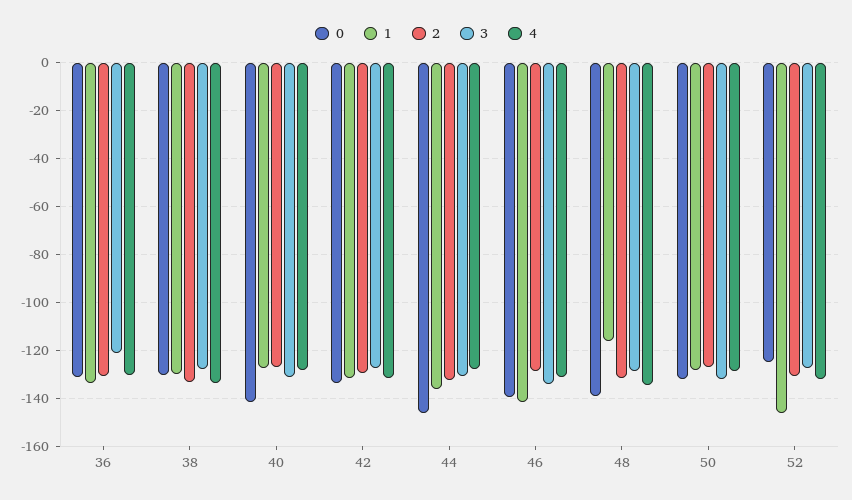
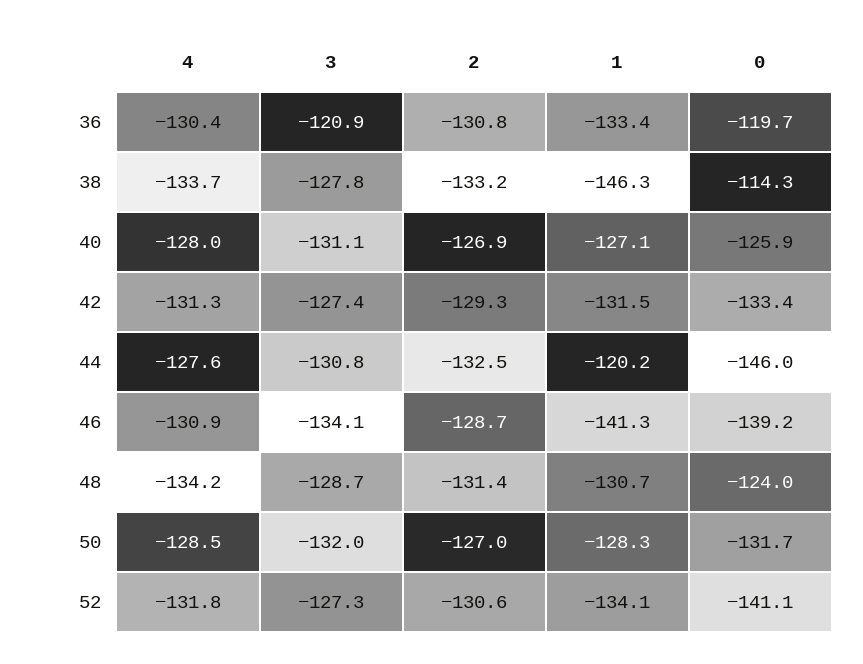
0, 36: -130 -> -119.7
0, 38: -130 -> -114.3
1, 38: -130 -> -146.3
0, 40: -140 -> -125.9
1, 44: -135 -> -120.2
0, 48: -140 -> -124
1, 48: -115 -> -130.7
0, 52: -125 -> -141.1
1, 52: -145 -> -134.1

